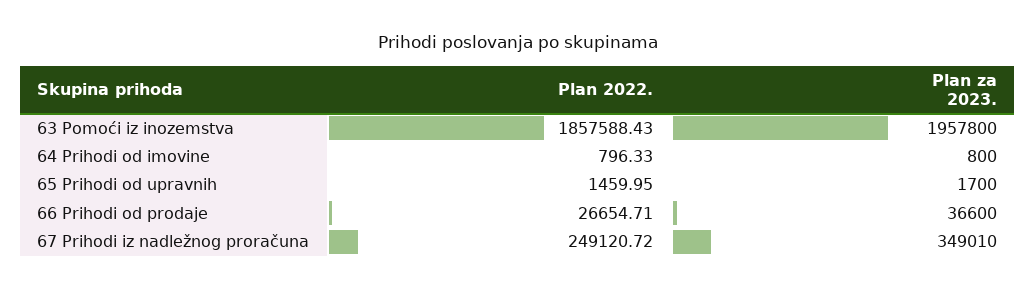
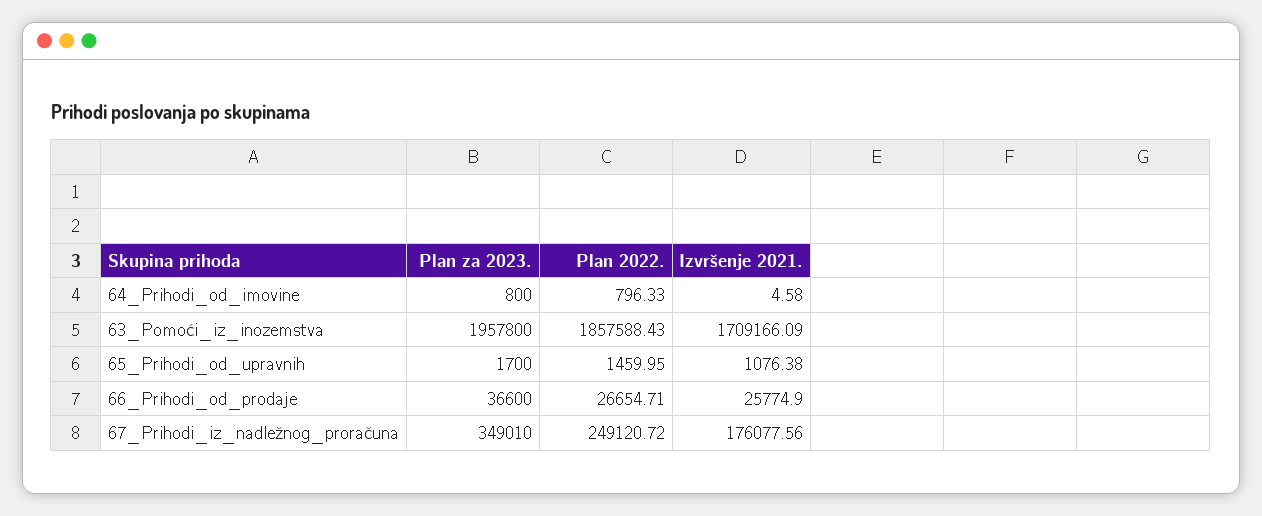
Izvršenje 2021., 64 Prihodi od imovine: none -> 4.58
Izvršenje 2021., 63 Pomoći iz inozemstva: none -> 1709166.09
Izvršenje 2021., 65 Prihodi od upravnih: none -> 1076.38
Izvršenje 2021., 66 Prihodi od prodaje: none -> 25774.9
Izvršenje 2021., 67 Prihodi iz nadležnog proračuna: none -> 176077.56

